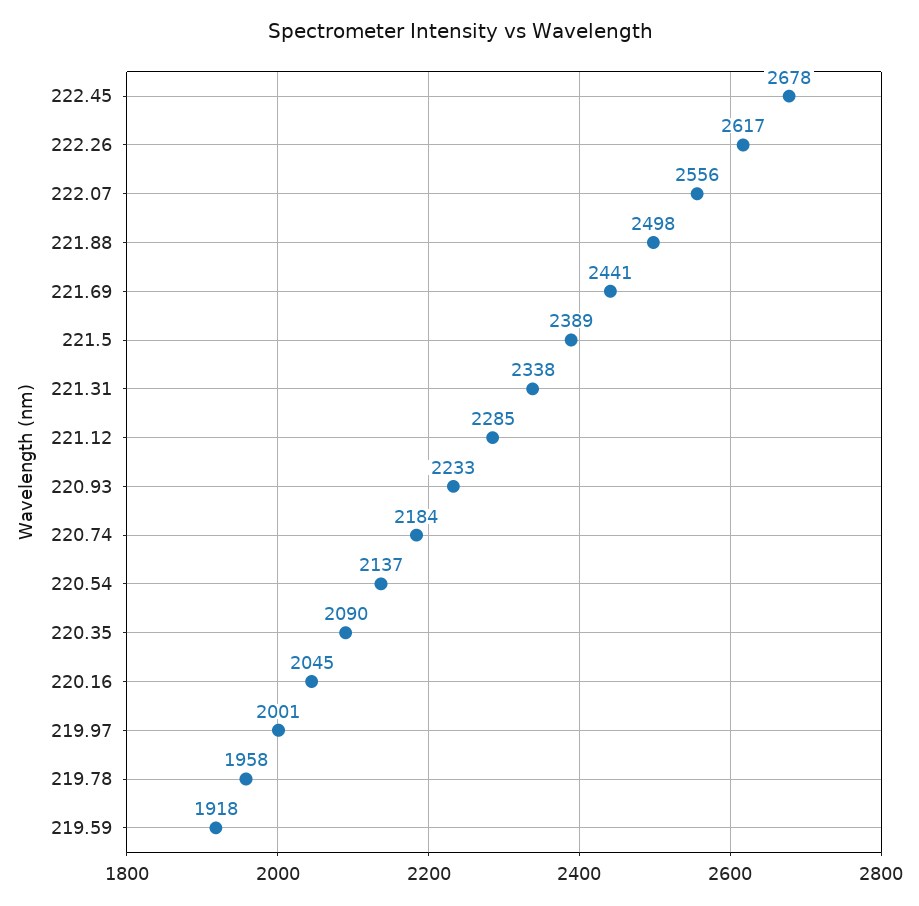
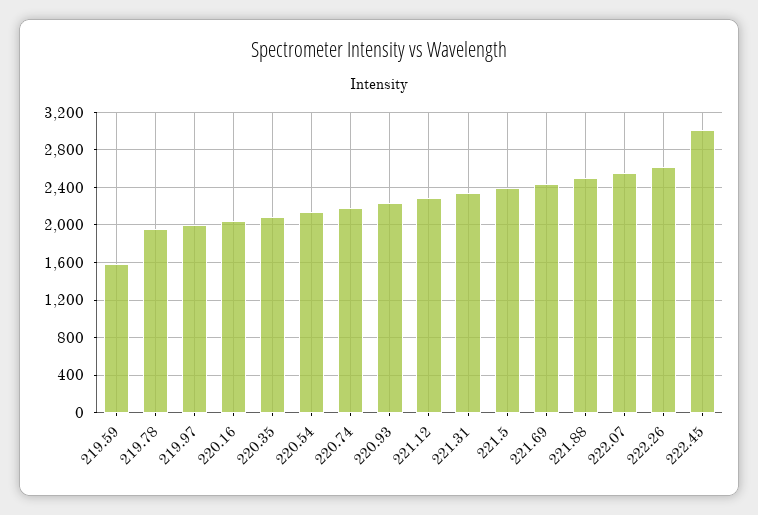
222.45: 2678 -> 3000
219.59: 1918 -> 1600

